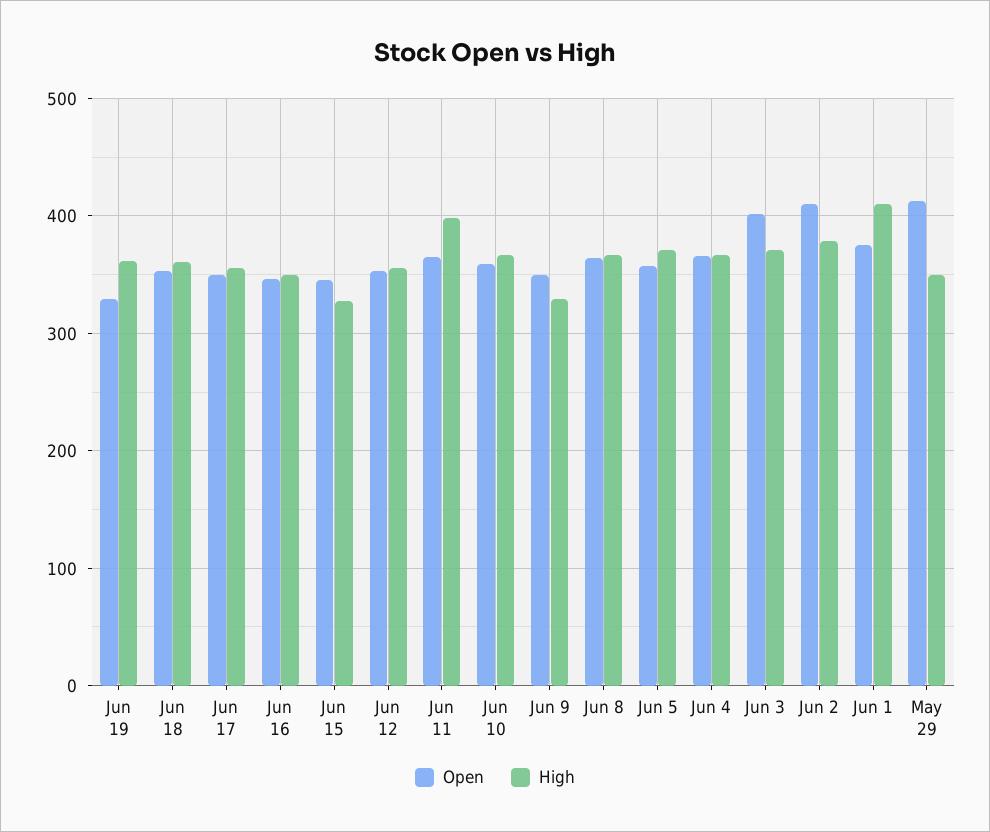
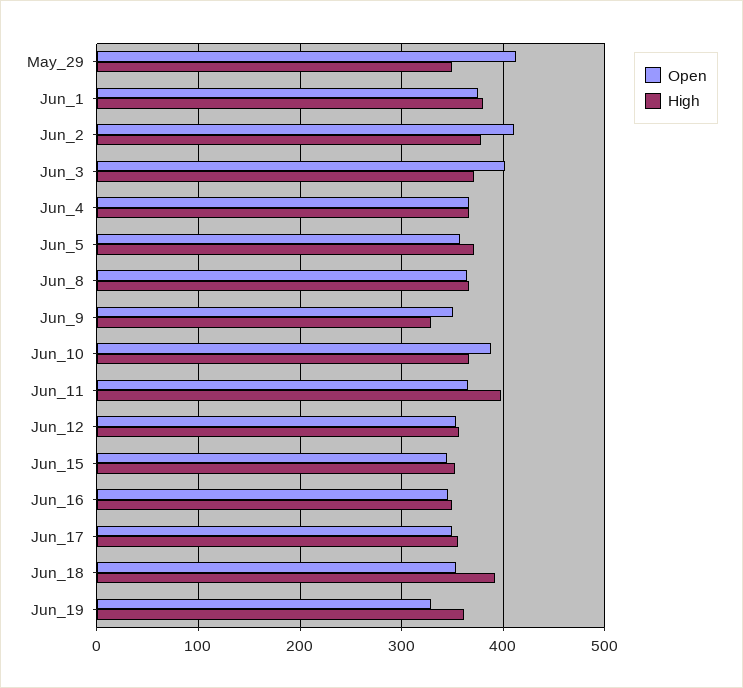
High, Jun 18: 360 -> 390
High, Jun 15: 330 -> 350
Open, Jun 10: 360 -> 390
High, Jun 1: 410 -> 380

